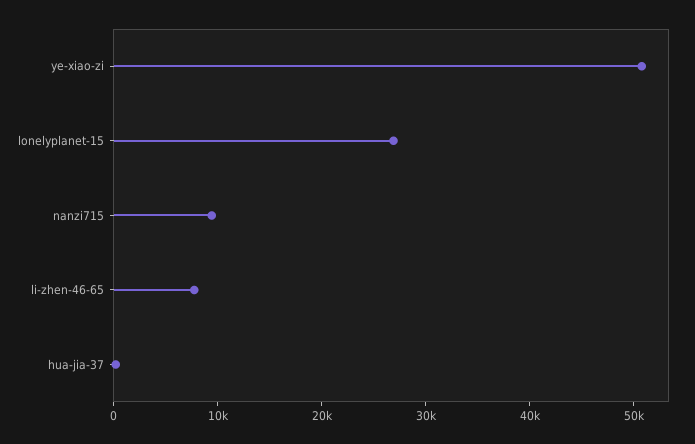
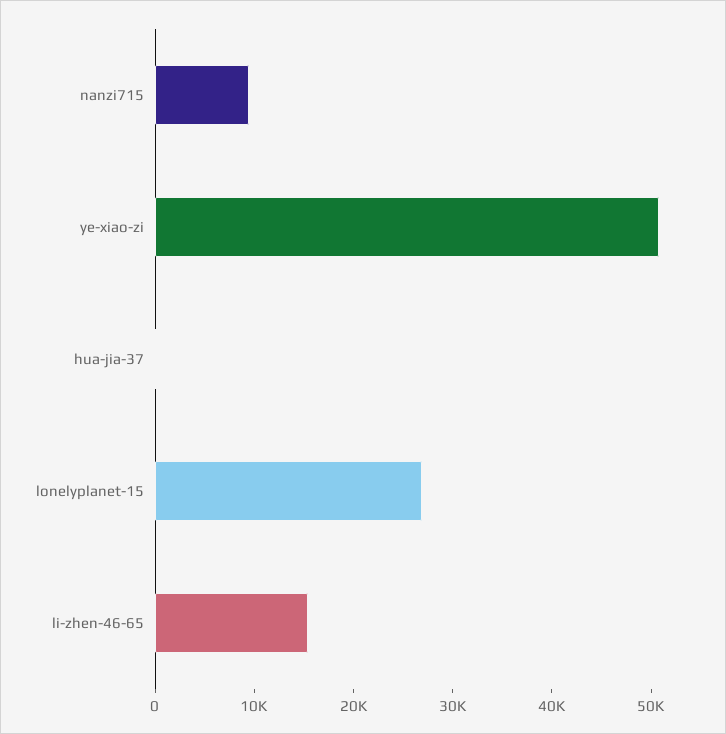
li-zhen-46-65: 8000 -> 16000

